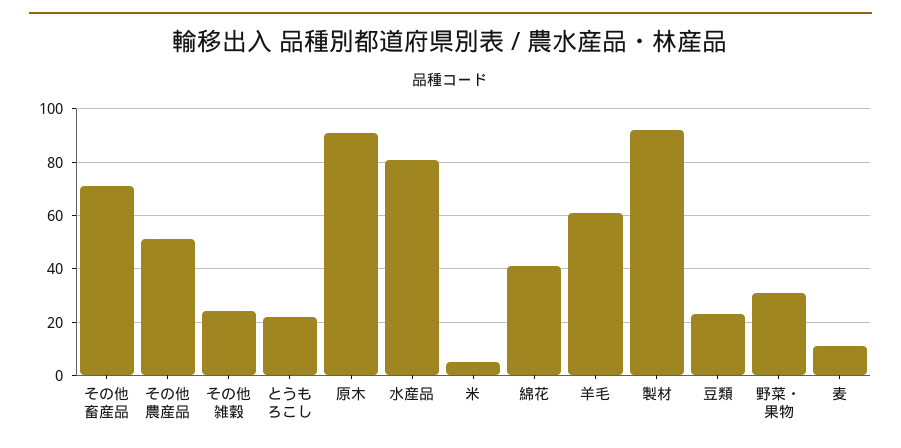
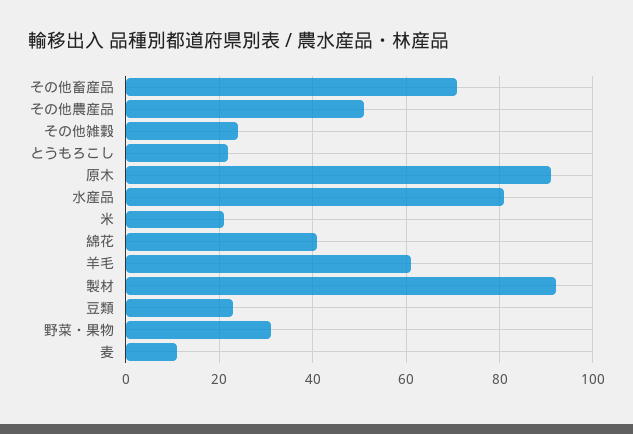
米: 5 -> 20

